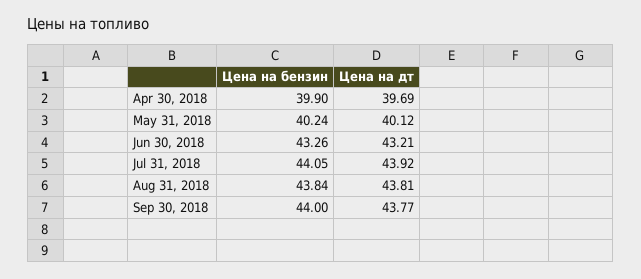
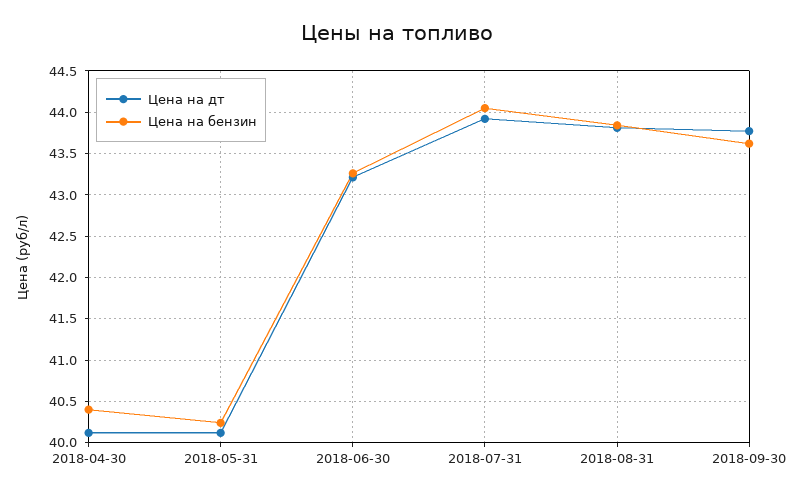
Цена на бензин, Apr 30, 2018: 39.9 -> 40.4
Цена на дт, Apr 30, 2018: 39.69 -> 40.1
Цена на бензин, Sep 30, 2018: 44 -> 43.6

